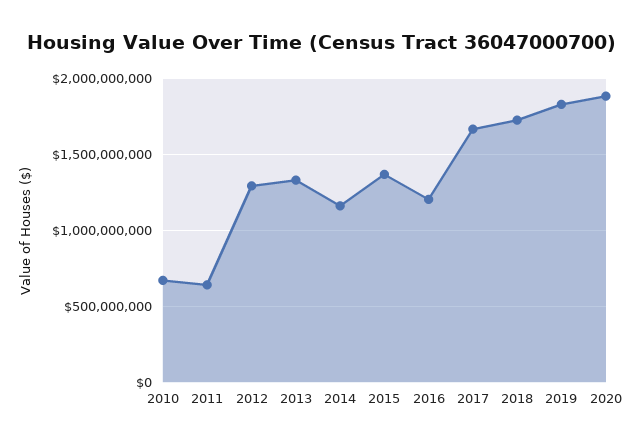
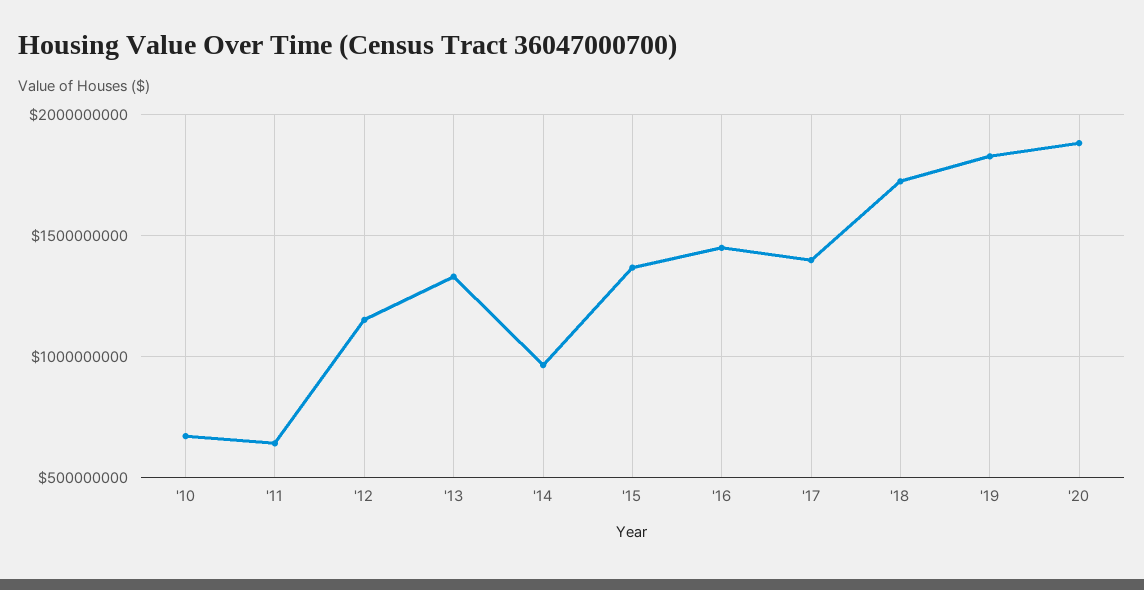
2012: 1300000000 -> 1150000000
2014: 1150000000 -> 950000000
2016: 1200000000 -> 1450000000
2017: 1650000000 -> 1400000000

